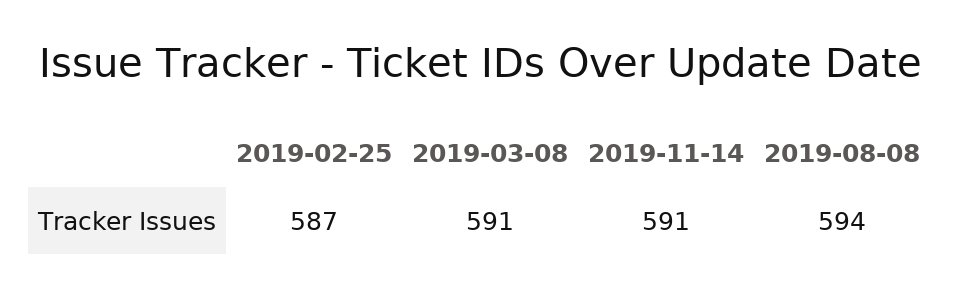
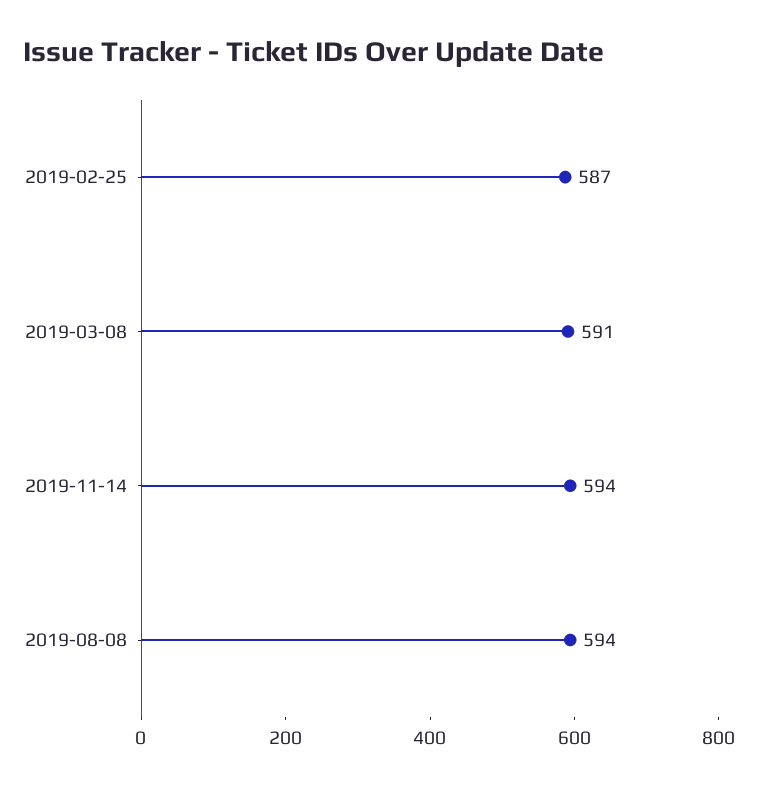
2019-11-14: 591 -> 594

